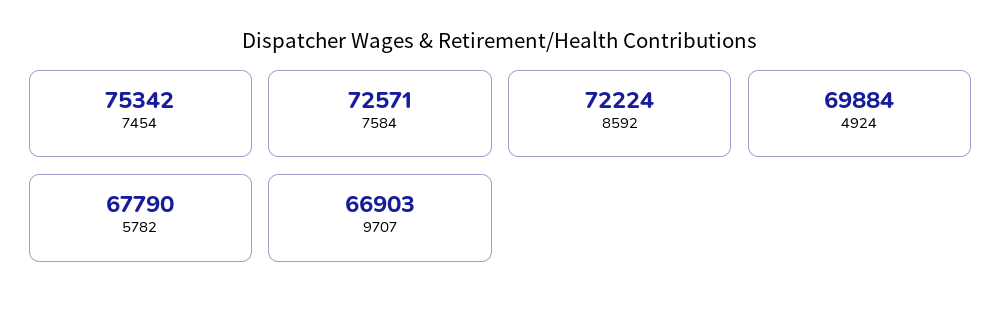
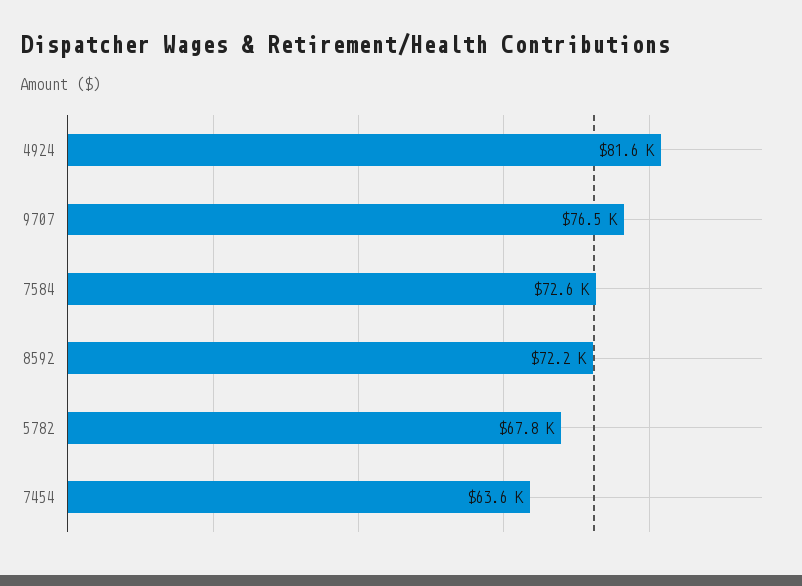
7454: 75342 -> 63600
4924: 69884 -> 81600
9707: 66903 -> 76500

